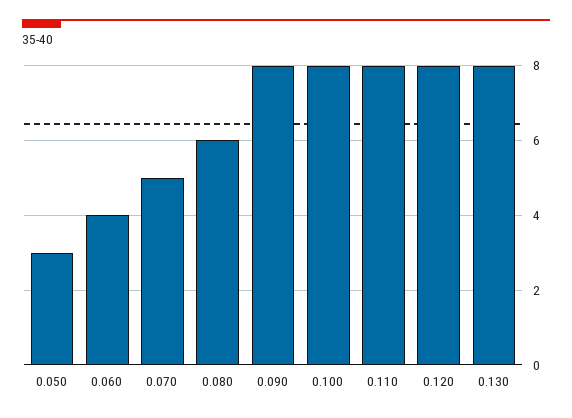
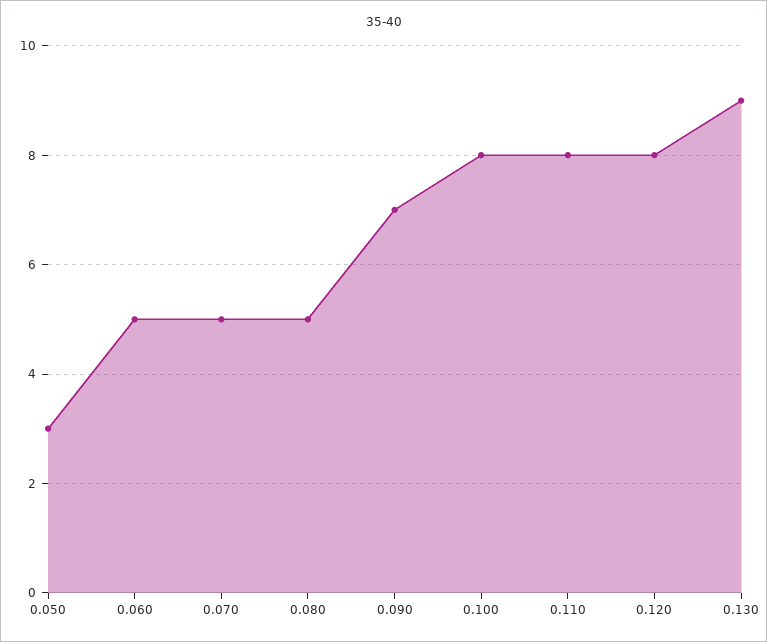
0.060: 4 -> 5
0.080: 6 -> 5
0.090: 8 -> 7
0.130: 8 -> 9

